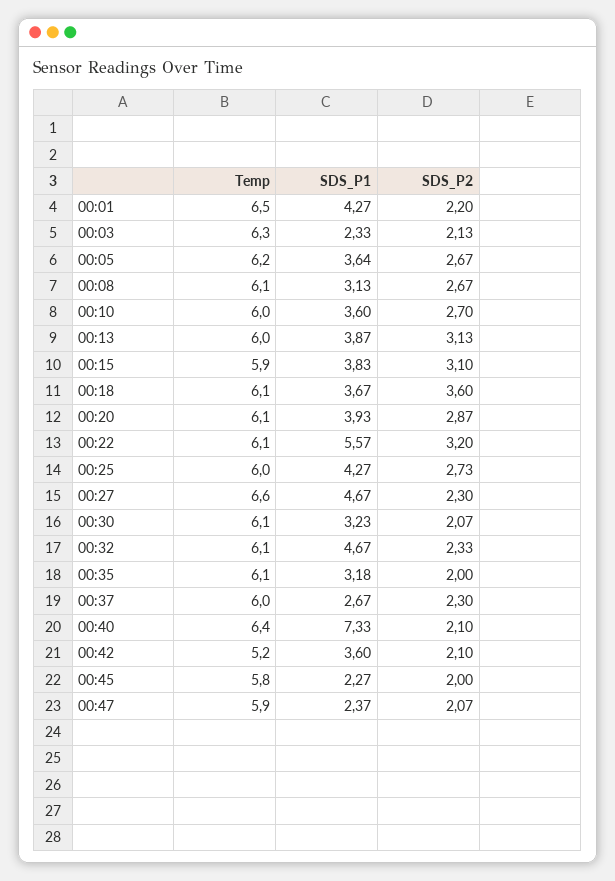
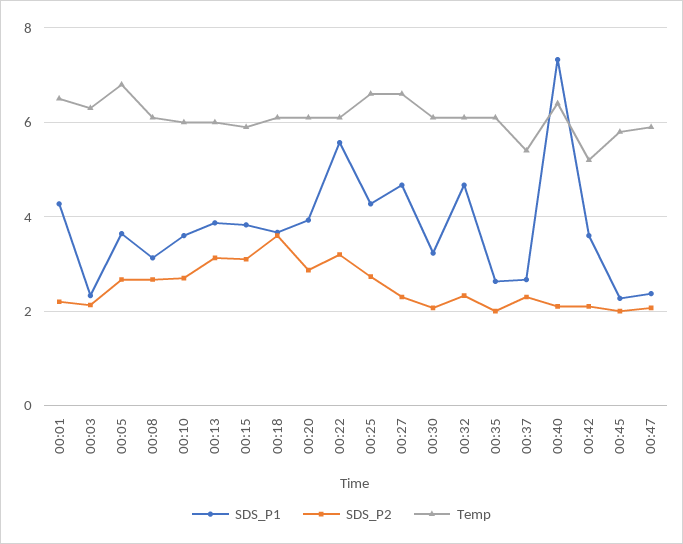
Temp, 00:05: 6.2 -> 6.8
Temp, 00:25: 6 -> 6.6
SDS_P1, 00:35: 3.18 -> 2.6
Temp, 00:37: 6 -> 5.4

